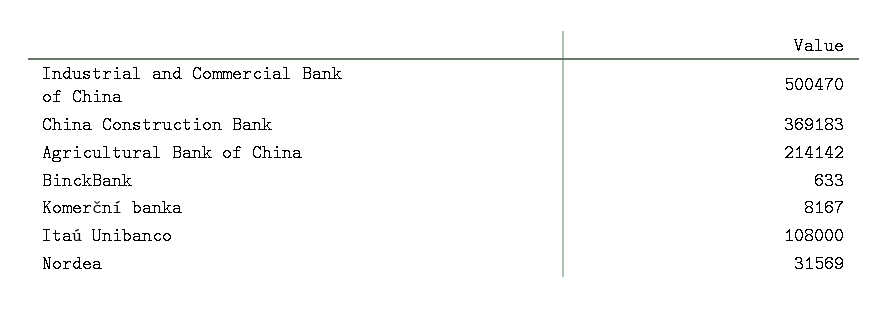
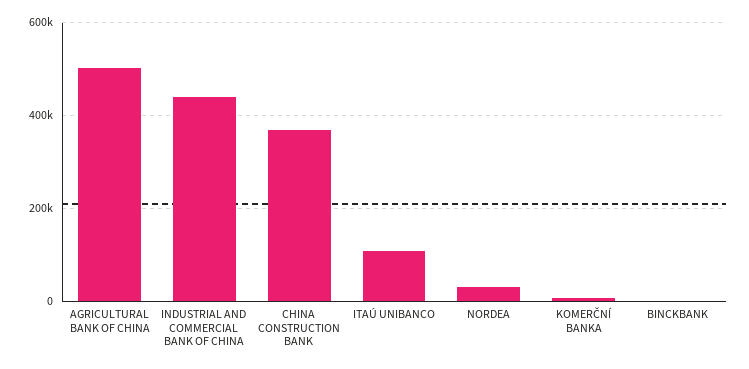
Industrial and Commercial Bank of China: 500470 -> 440000
Agricultural Bank of China: 214142 -> 500000

